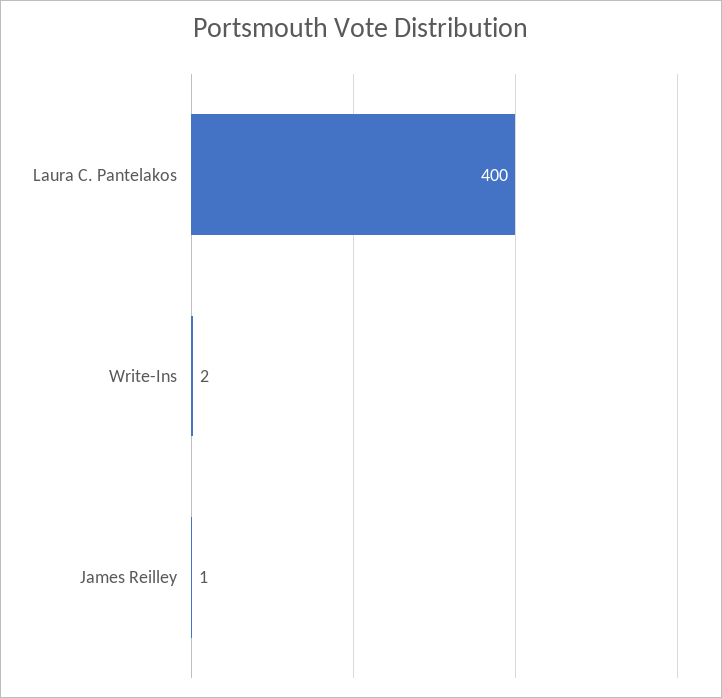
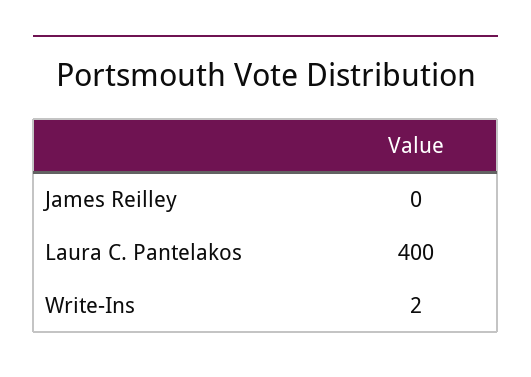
James Reilley: 1 -> 0

